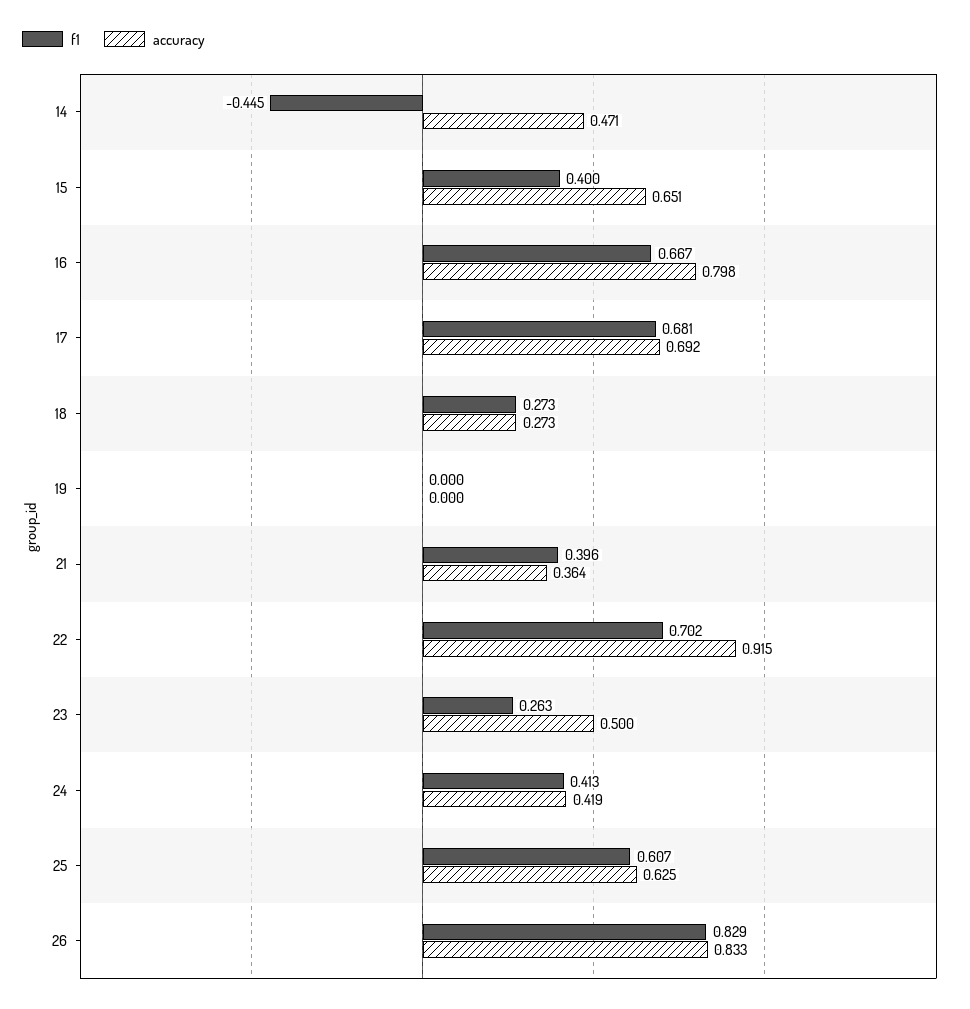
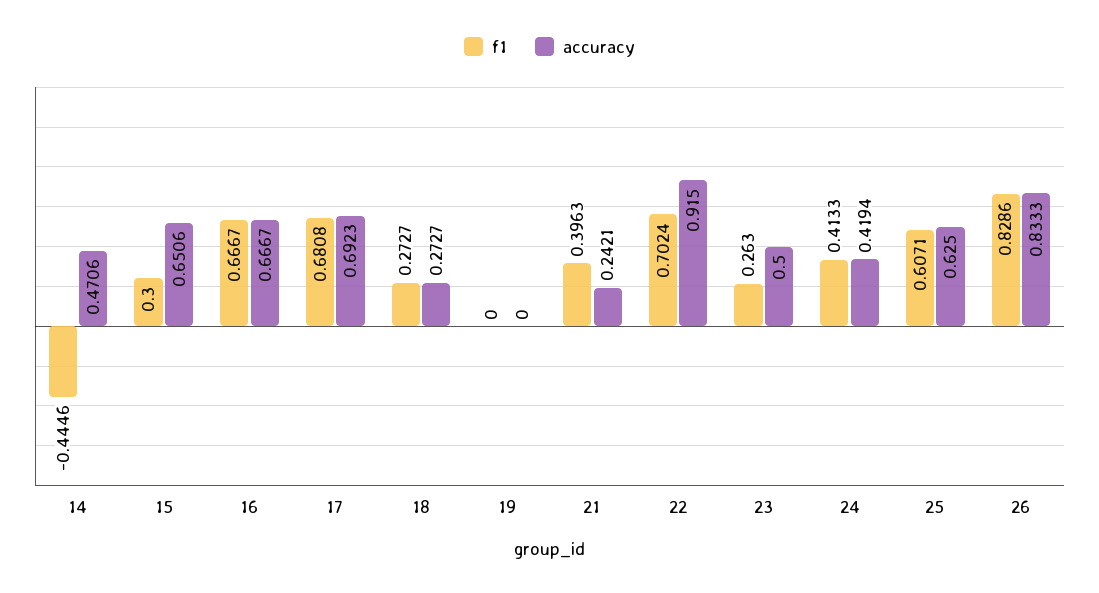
f1, 15: 0.4 -> 0.3
accuracy, 16: 0.798 -> 0.6667
accuracy, 21: 0.364 -> 0.2421

